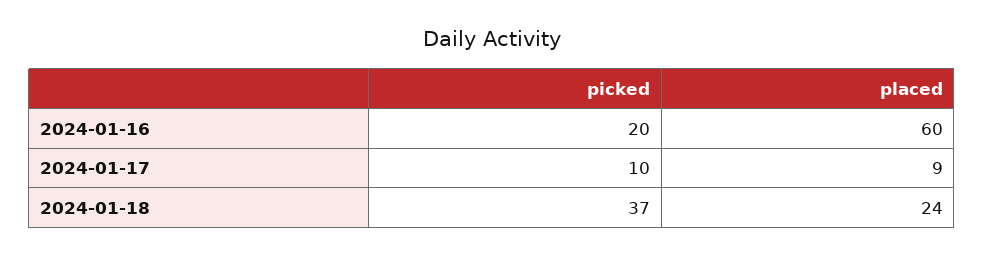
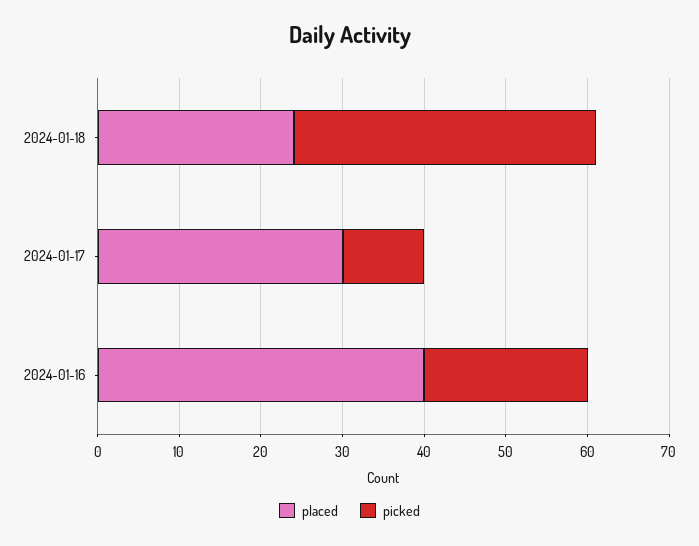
placed, 2024-01-16: 60 -> 40
placed, 2024-01-17: 9 -> 30

